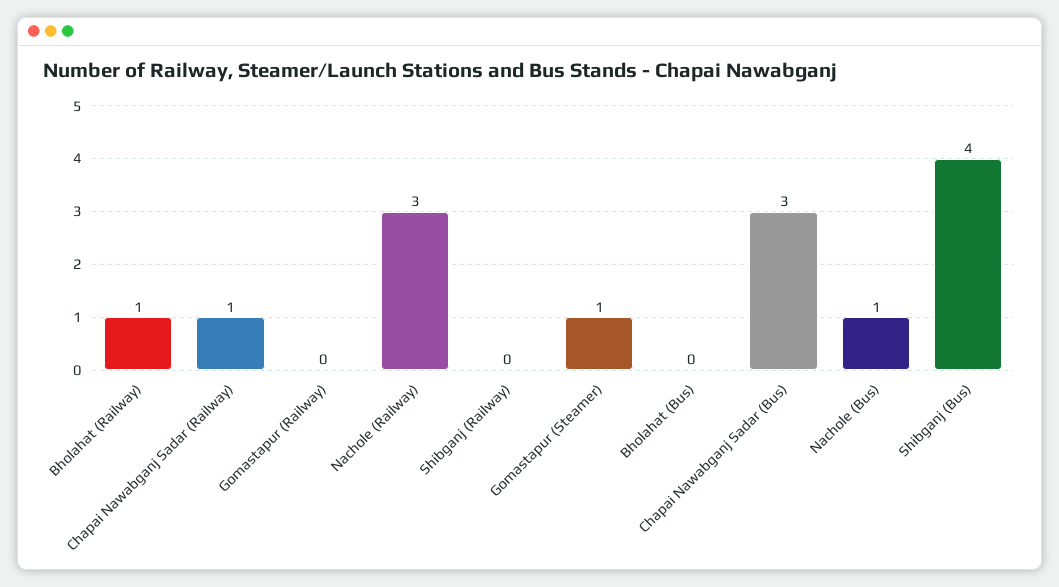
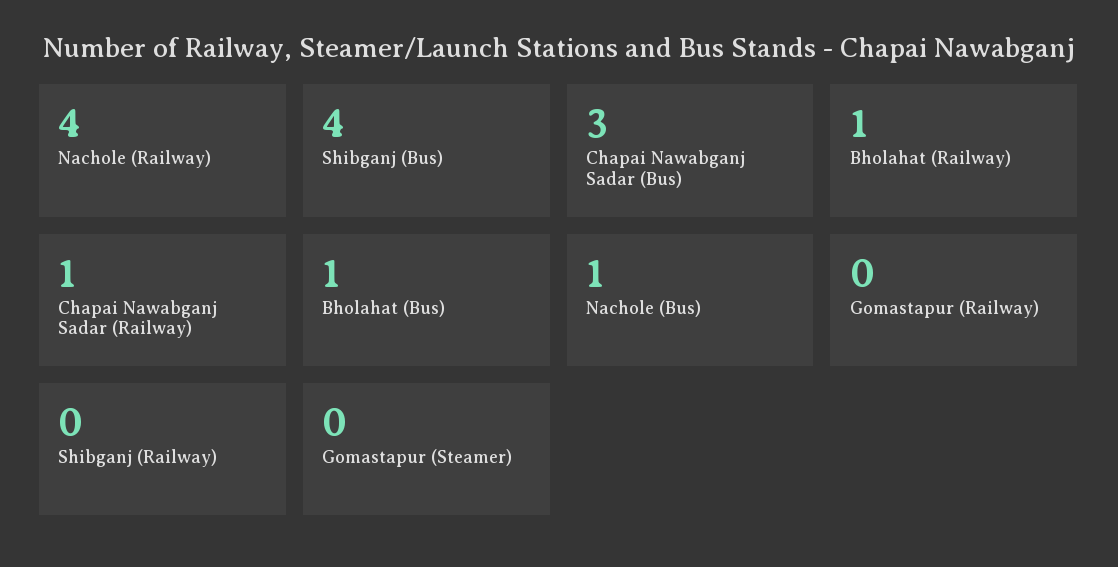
Nachole (Railway): 3 -> 4
Gomastapur (Steamer): 1 -> 0
Bholahat (Bus): 0 -> 1

